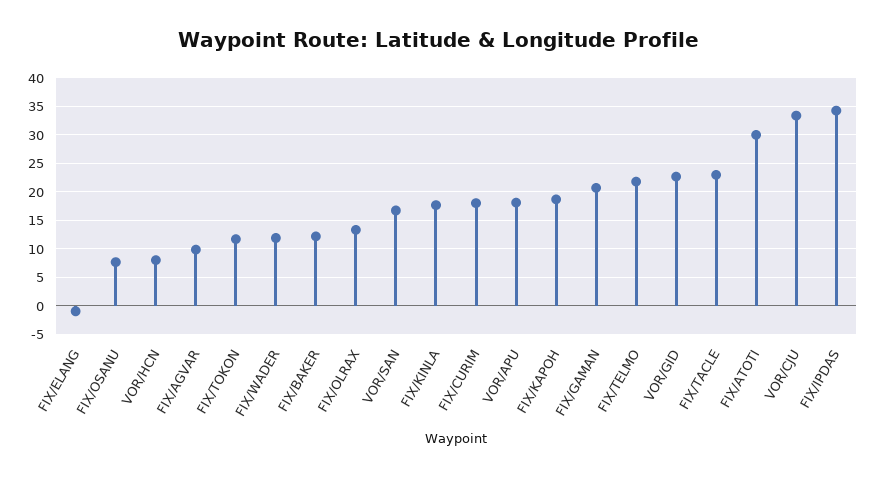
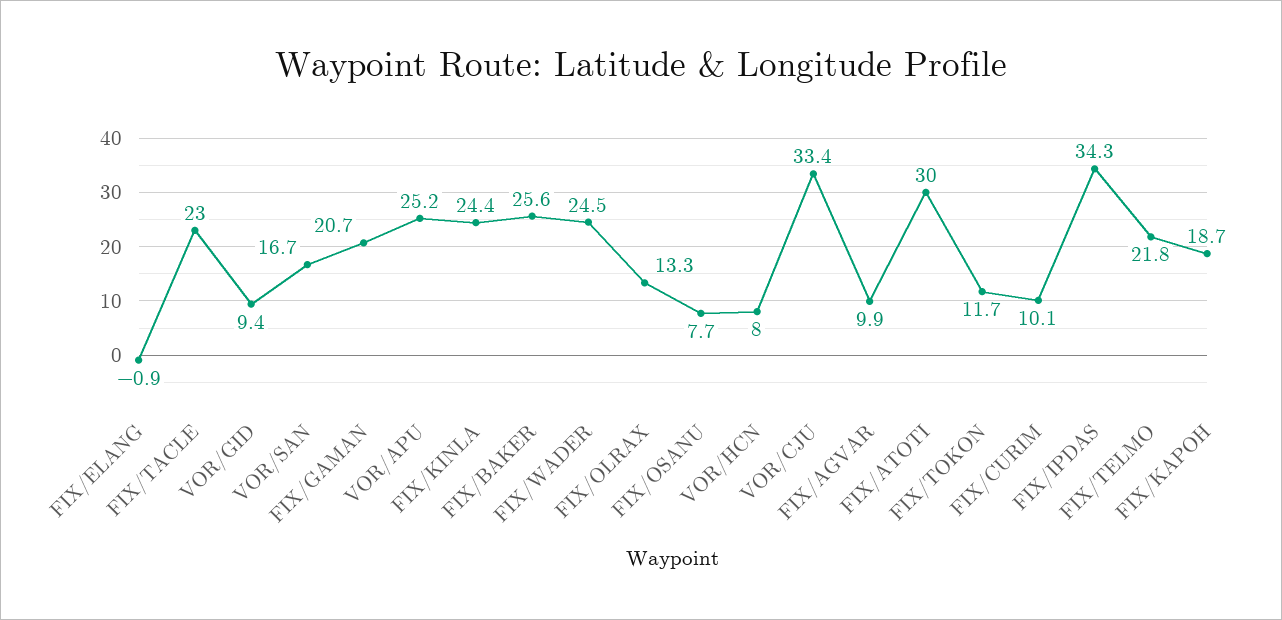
FIX/WADER: 12.5 -> 24.5
FIX/BAKER: 12.5 -> 25.6
FIX/KINLA: 17.5 -> 24.4
FIX/CURIM: 17.5 -> 10.1
VOR/APU: 17.5 -> 25.2
VOR/GID: 22.5 -> 9.4

